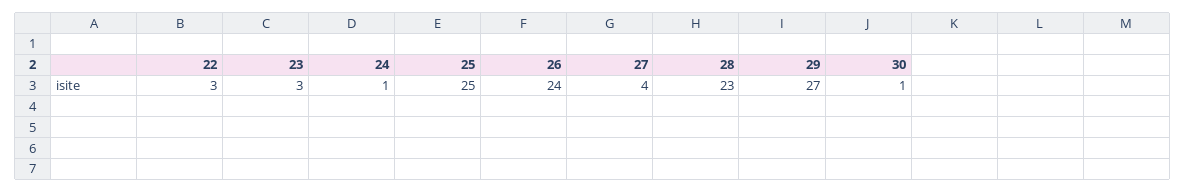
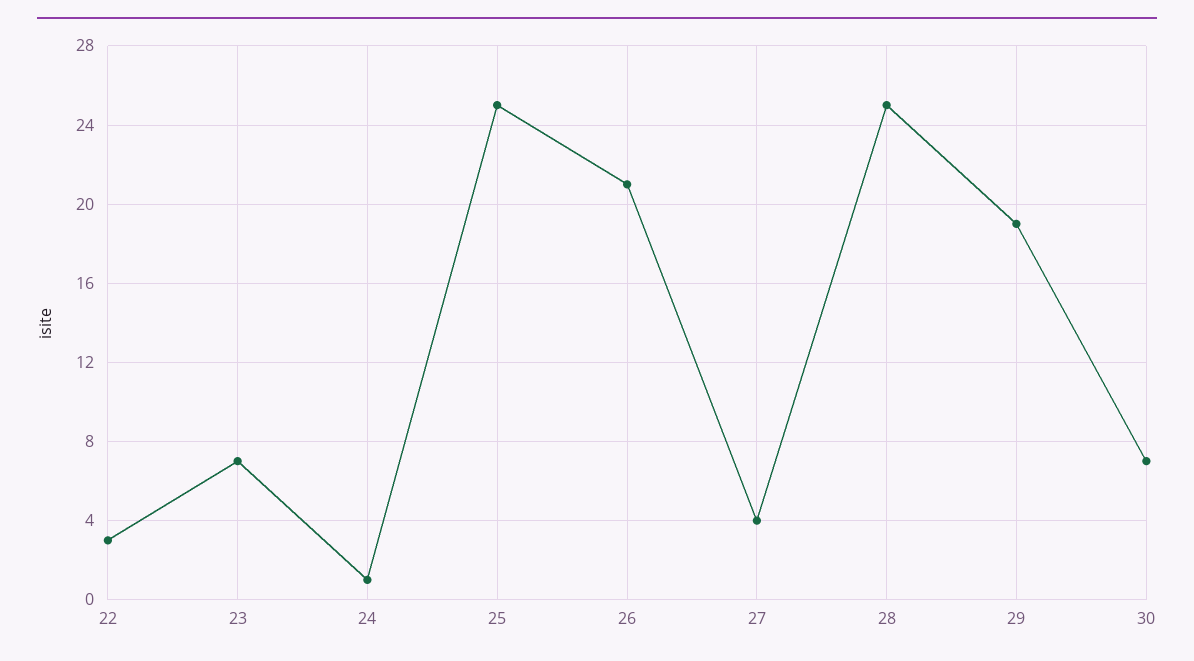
23: 3 -> 7
26: 24 -> 21
28: 23 -> 25
29: 27 -> 19
30: 1 -> 7

